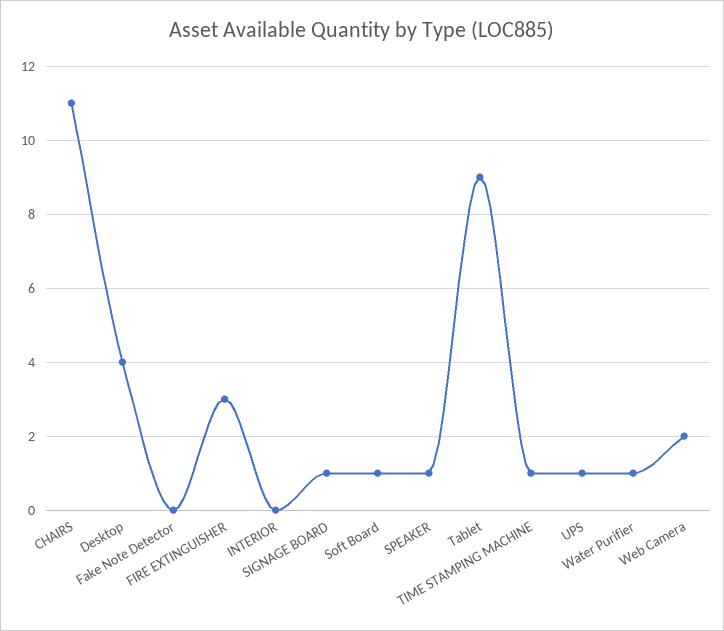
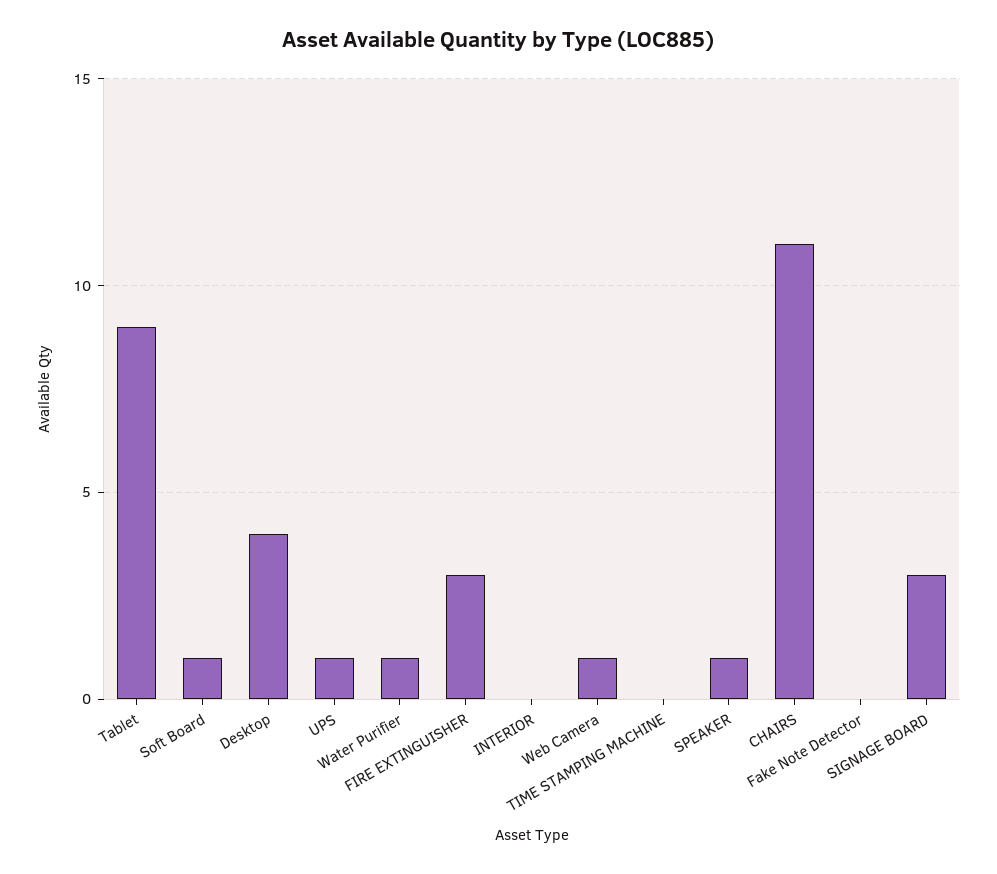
SIGNAGE BOARD: 1 -> 3
TIME STAMPING MACHINE: 1 -> 0
Web Camera: 2 -> 1

